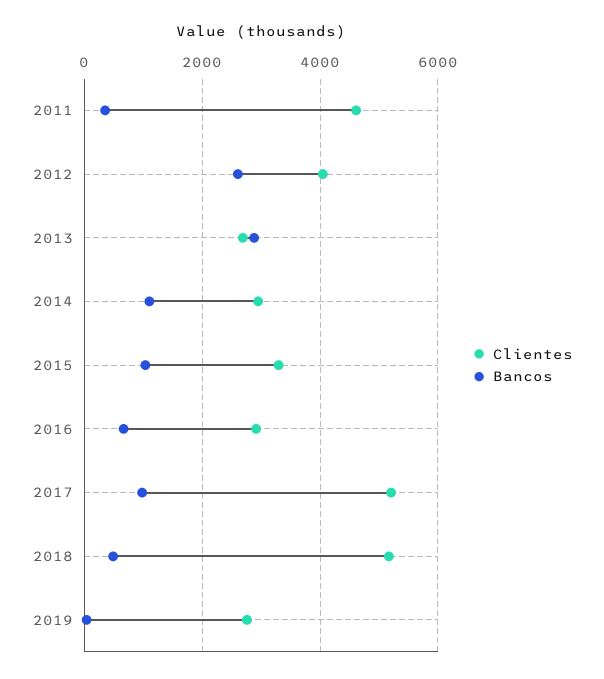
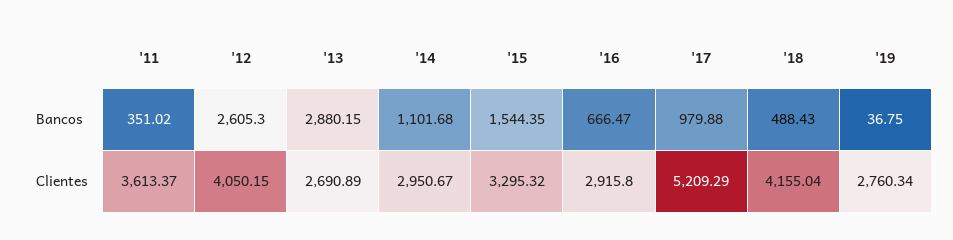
Clientes, 2011: 4600 -> 3613.37
Bancos, 2015: 1000 -> 1544.35
Clientes, 2018: 5200 -> 4155.04

